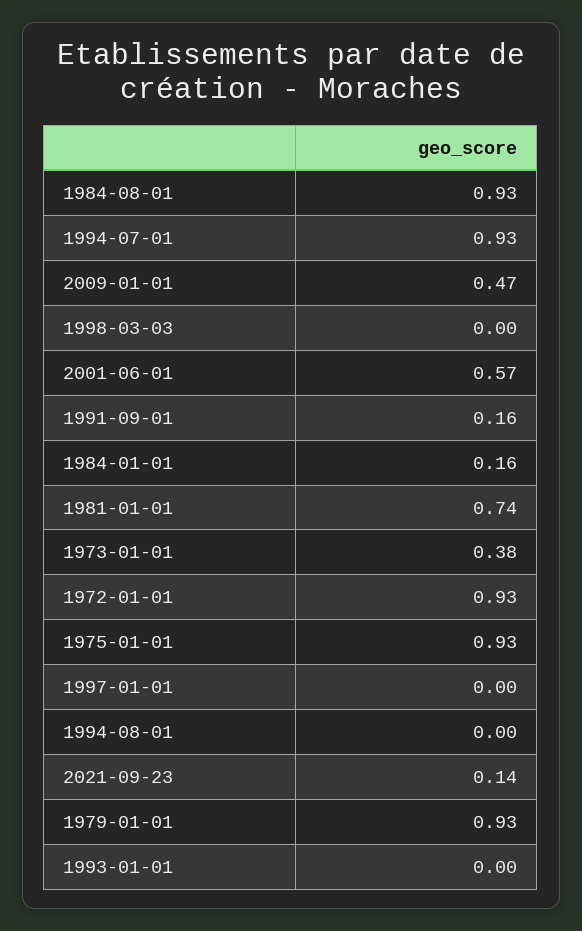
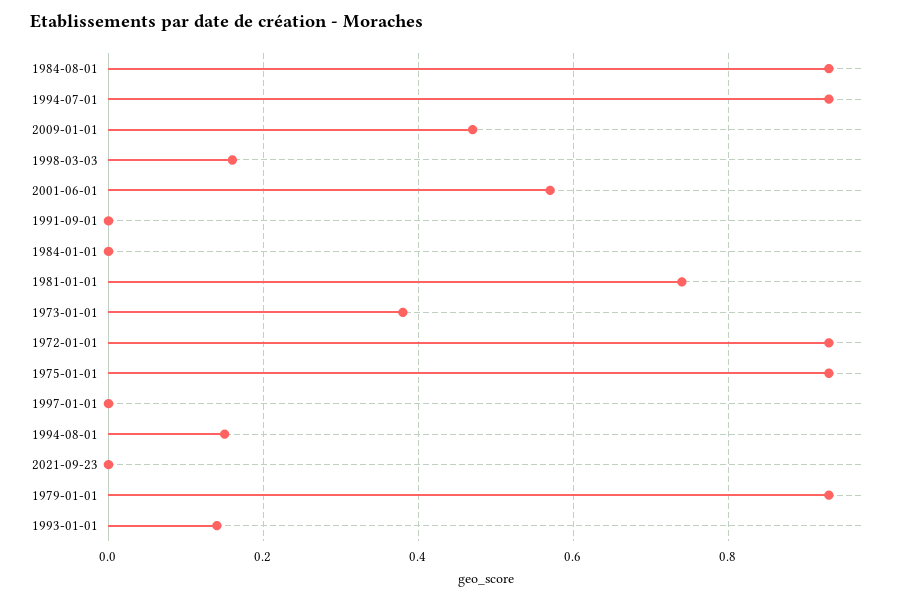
1998-03-03: 0 -> 0.15
1991-09-01: 0.16 -> 0
1984-01-01: 0.16 -> 0
1994-08-01: 0 -> 0.15
2021-09-23: 0.14 -> 0
1993-01-01: 0 -> 0.15

